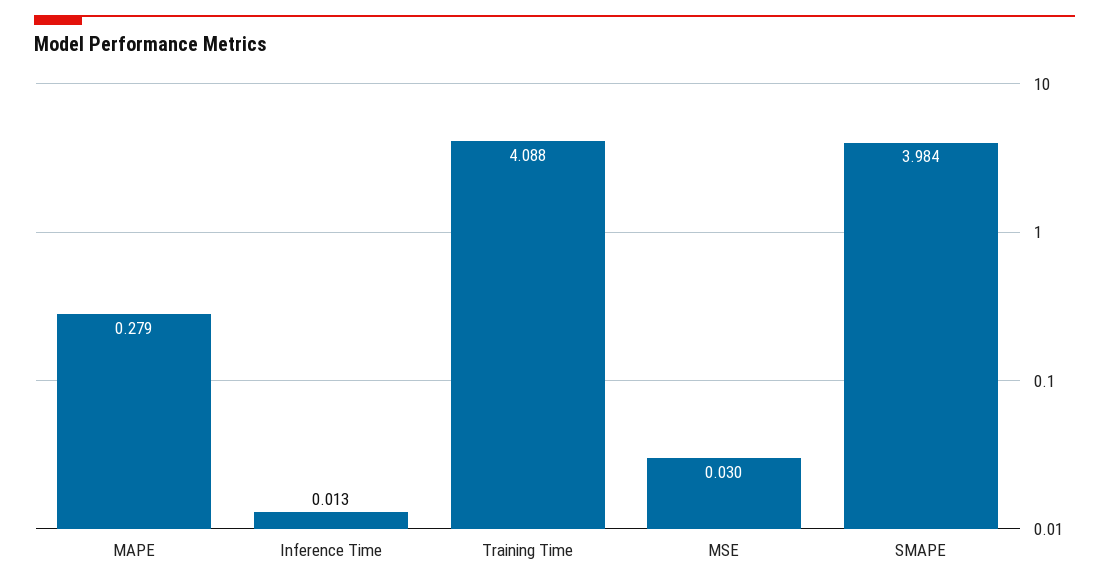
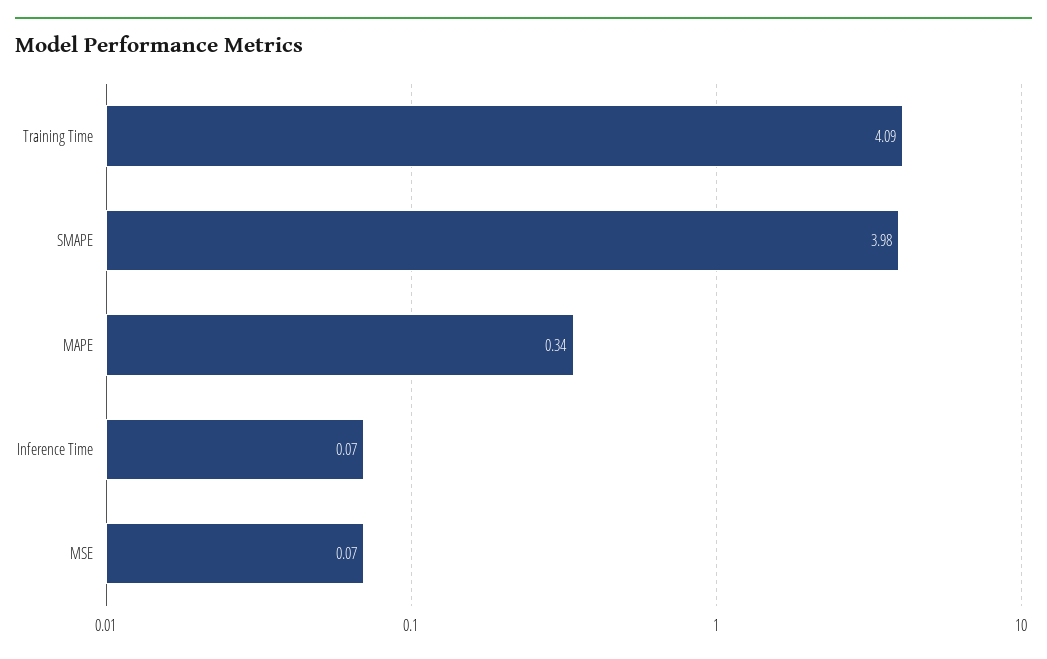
MAPE: 0.279 -> 0.34
Inference Time: 0.013 -> 0.07
MSE: 0.03 -> 0.07

